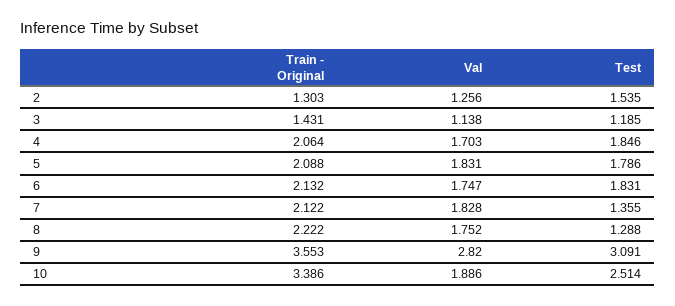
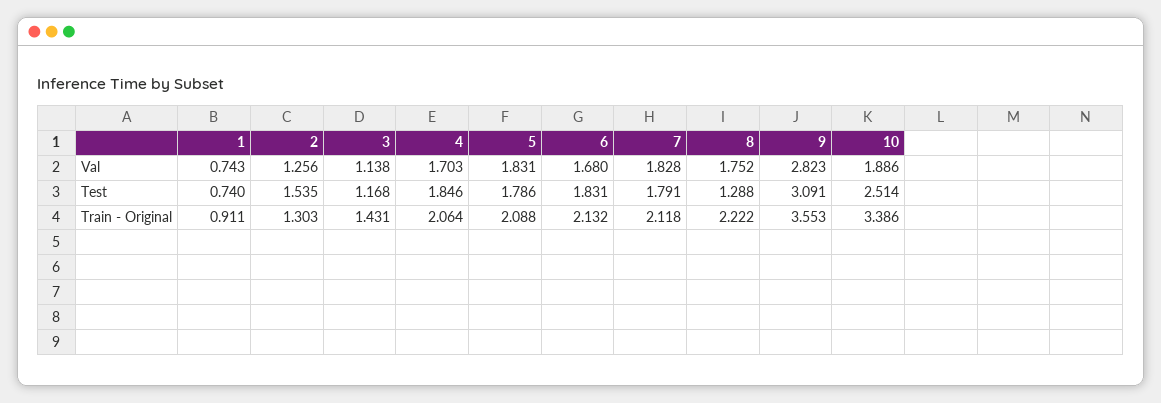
Test, 3: 1.185 -> 1.168
Val, 6: 1.747 -> 1.68
Train - Original, 7: 2.122 -> 2.118
Test, 7: 1.355 -> 1.791
Val, 9: 2.82 -> 2.823
Val, 1: none -> 0.743
Test, 1: none -> 0.74
Train - Original, 1: none -> 0.911

